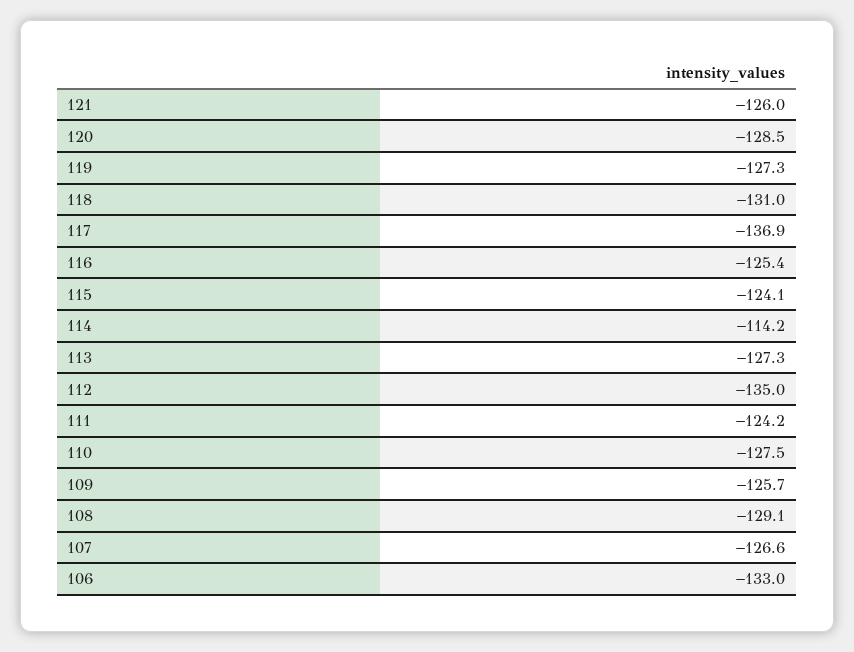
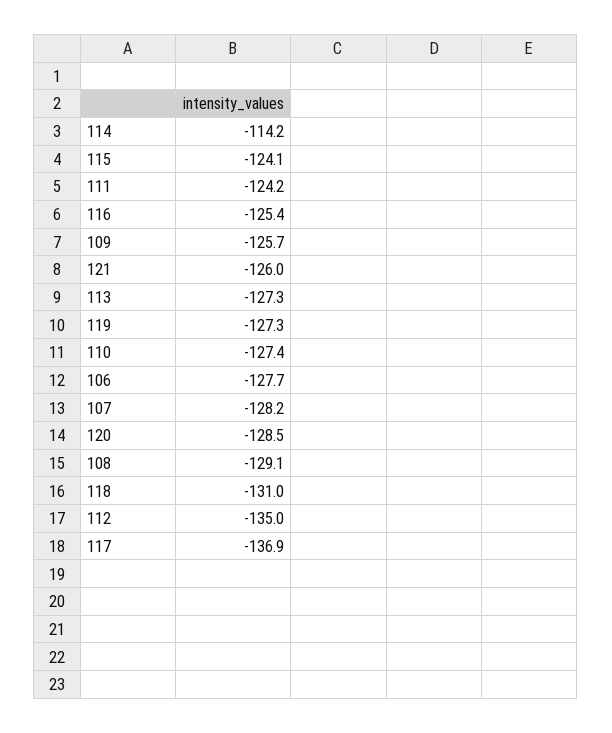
110: -127.5 -> -127.4
107: -126.6 -> -128.2
106: -133 -> -127.7

